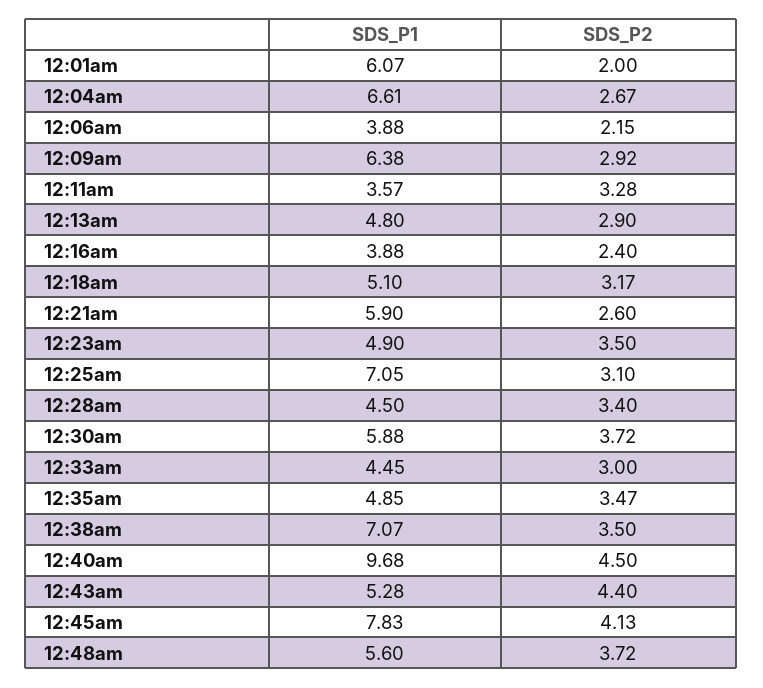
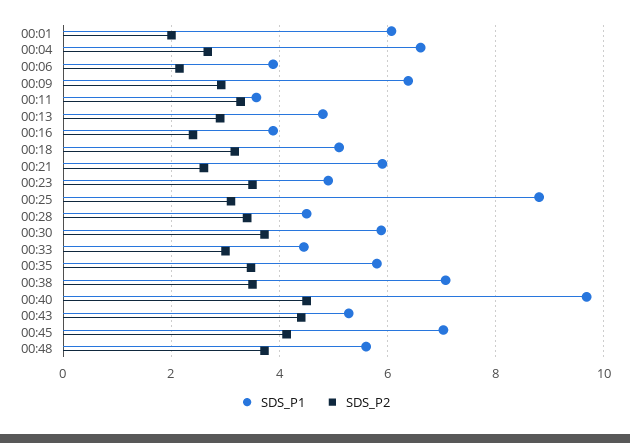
SDS_P1, 12:25am: 7.05 -> 8.8
SDS_P1, 12:35am: 4.85 -> 5.8
SDS_P1, 12:45am: 7.83 -> 7

